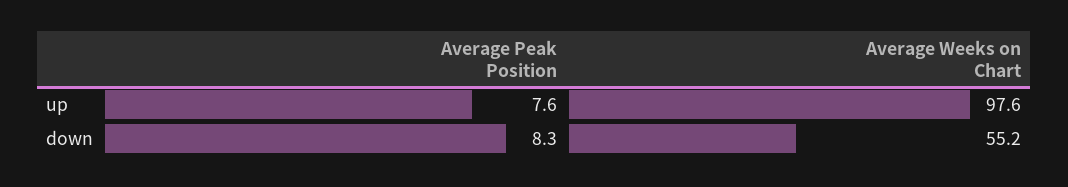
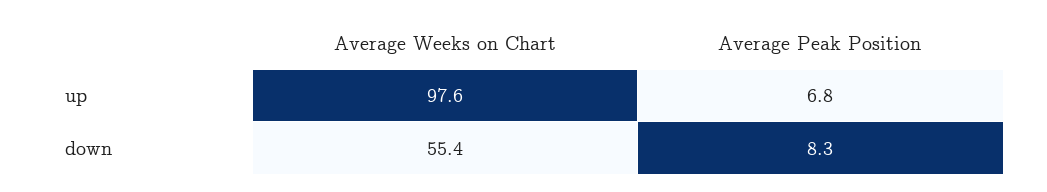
Average Peak Position, up: 7.6 -> 6.8
Average Weeks on Chart, down: 55.2 -> 55.4

